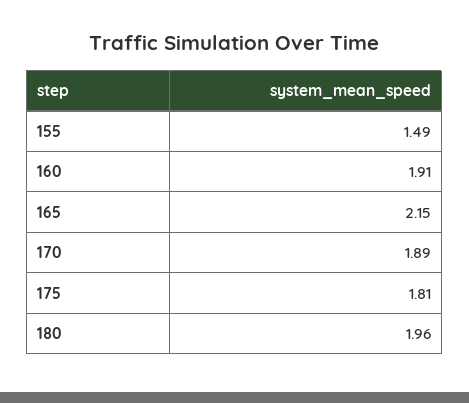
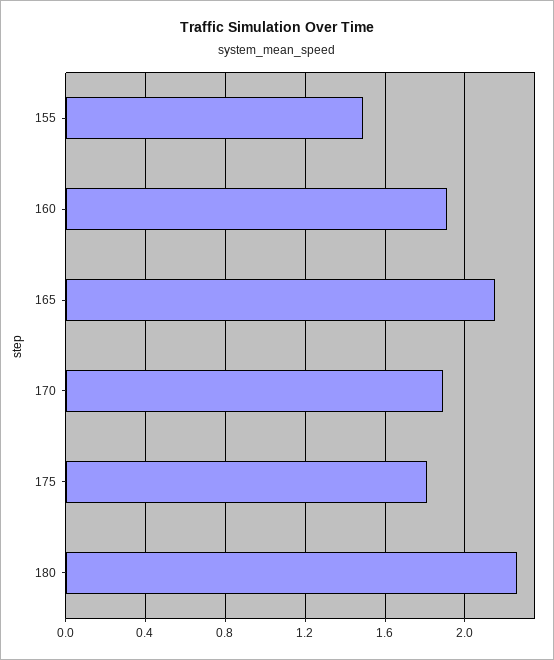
180: 1.96 -> 2.25

